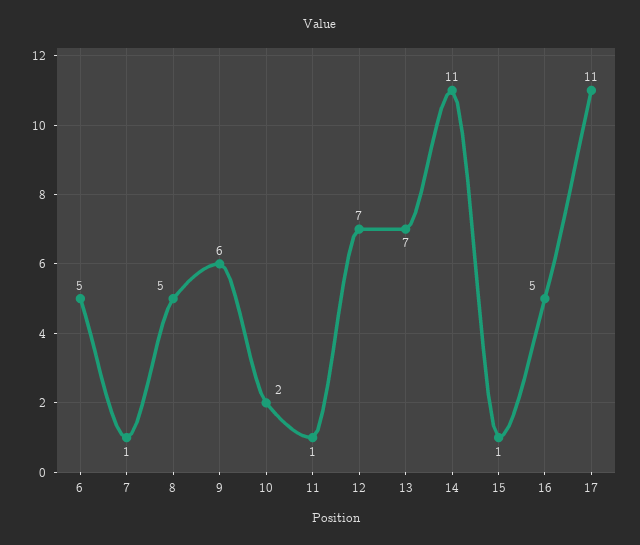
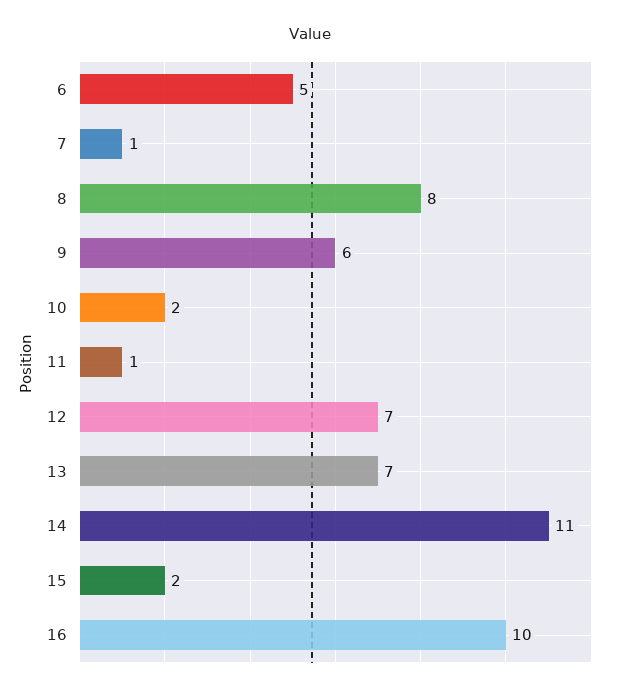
8: 5 -> 8
15: 1 -> 2
16: 5 -> 10
17: 11 -> none

